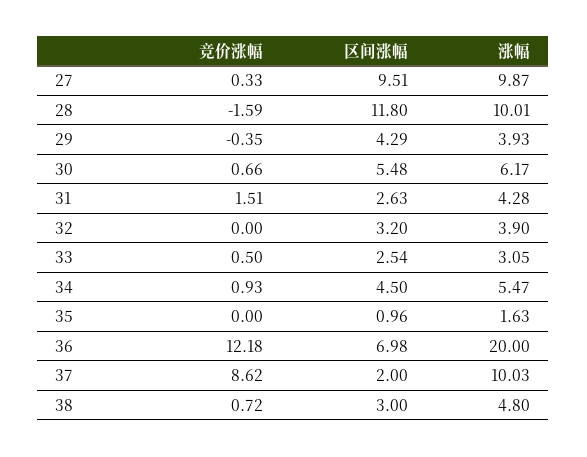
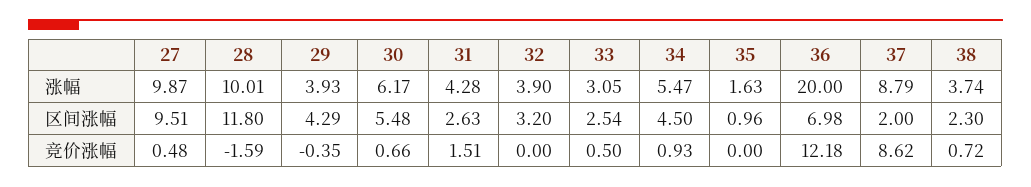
竞价涨幅, 27: 0.33 -> 0.48
涨幅, 37: 10.03 -> 8.79
区间涨幅, 38: 3 -> 2.3
涨幅, 38: 4.8 -> 3.74

